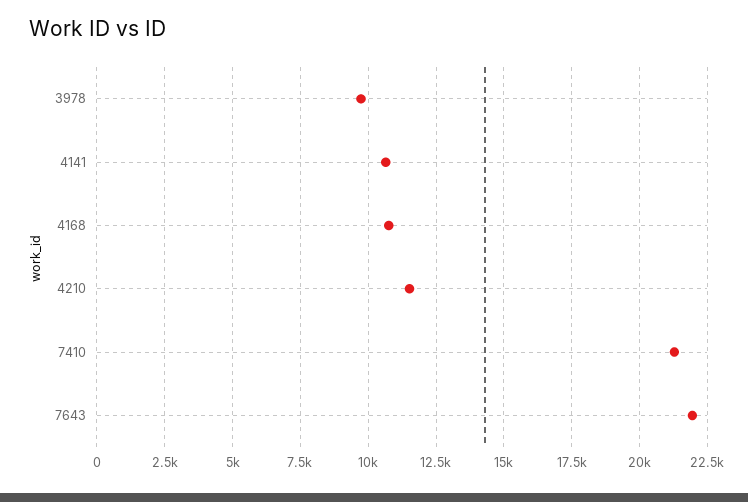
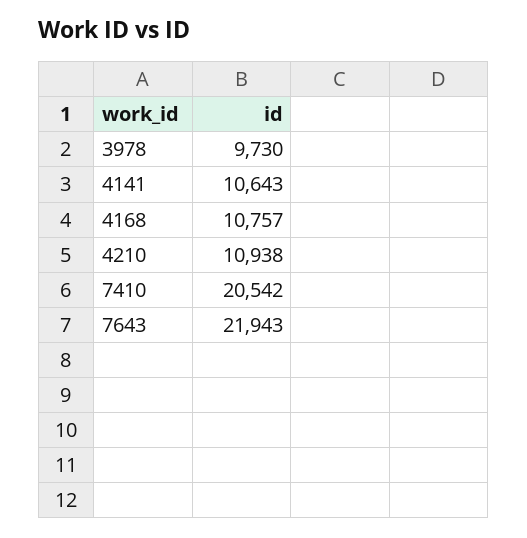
4210: 11500 -> 10938
7410: 21250 -> 20542

